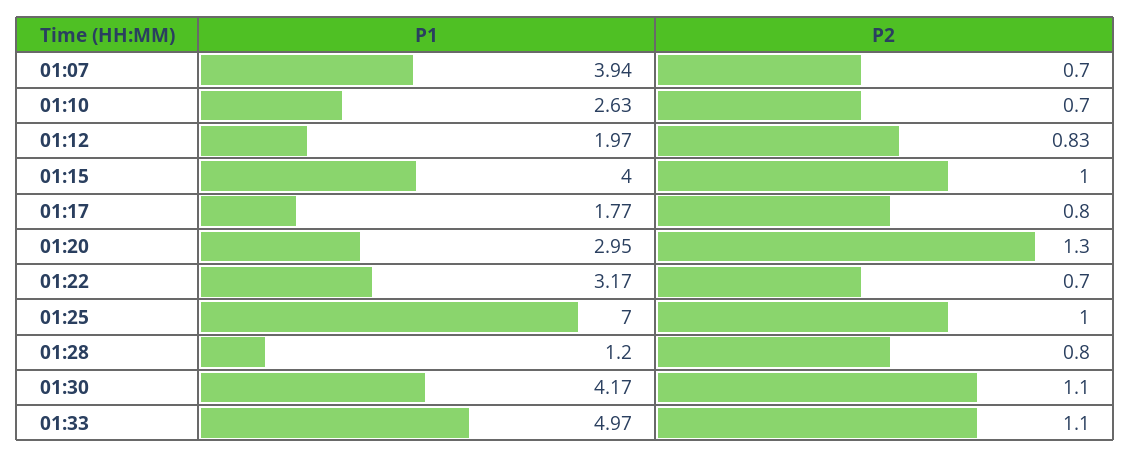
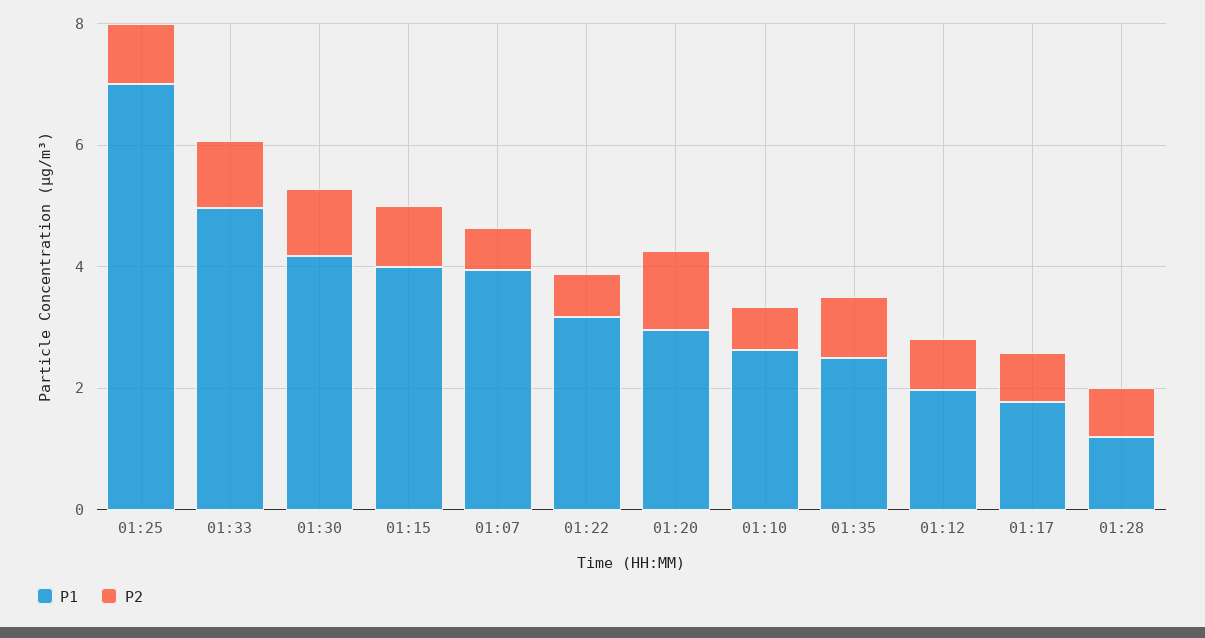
P1, 01:35: none -> 2.5
P2, 01:35: none -> 1

